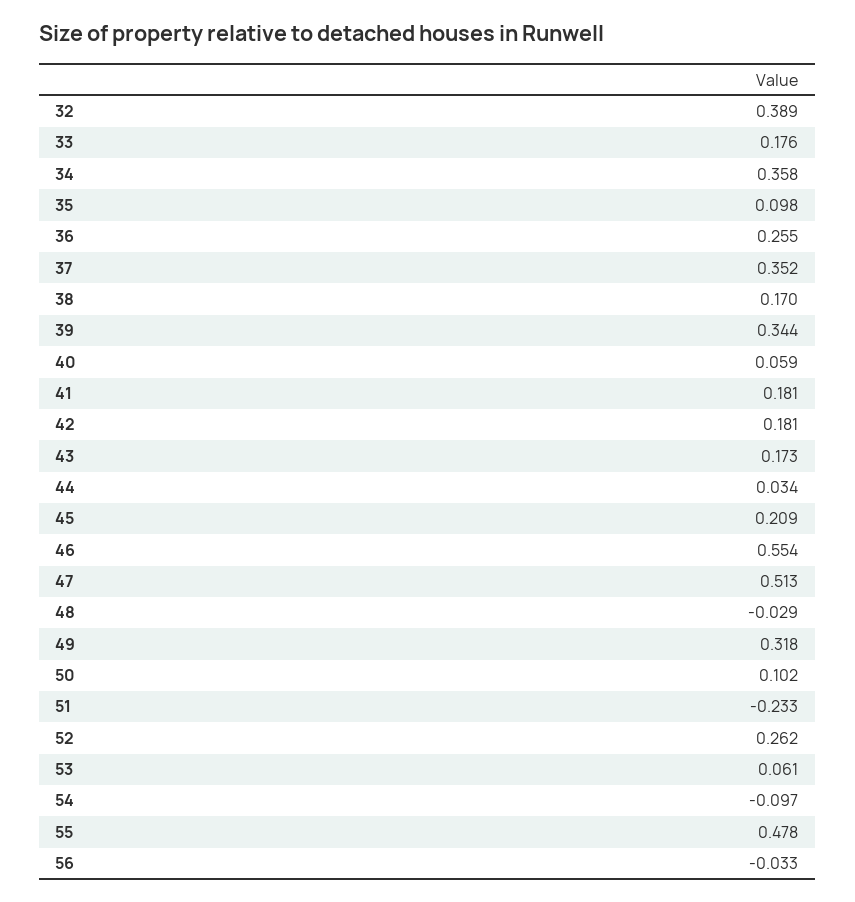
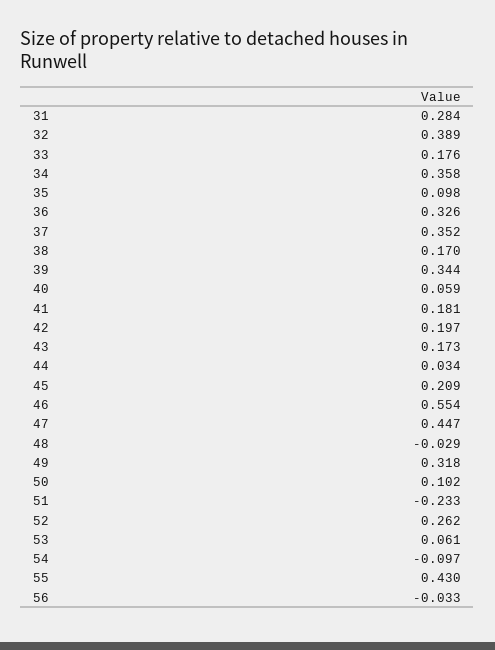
36: 0.255 -> 0.326
42: 0.181 -> 0.197
47: 0.513 -> 0.447
55: 0.478 -> 0.43
31: none -> 0.284

